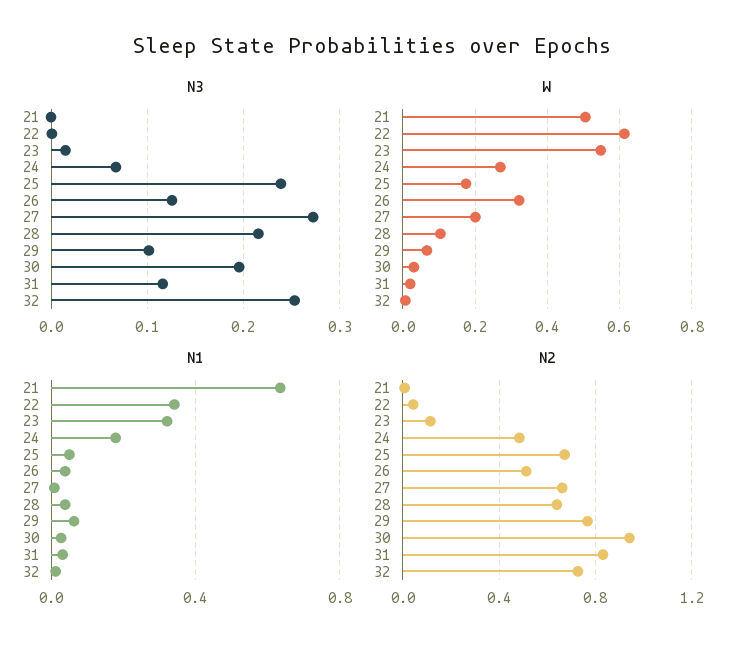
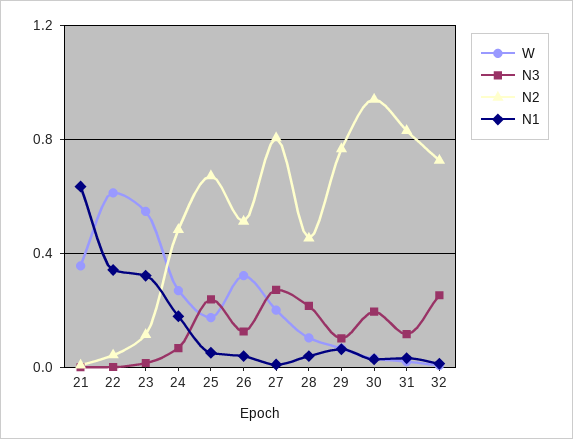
W, 21: 0.5 -> 0.35
N2, 27: 0.65 -> 0.8
N2, 28: 0.65 -> 0.45

